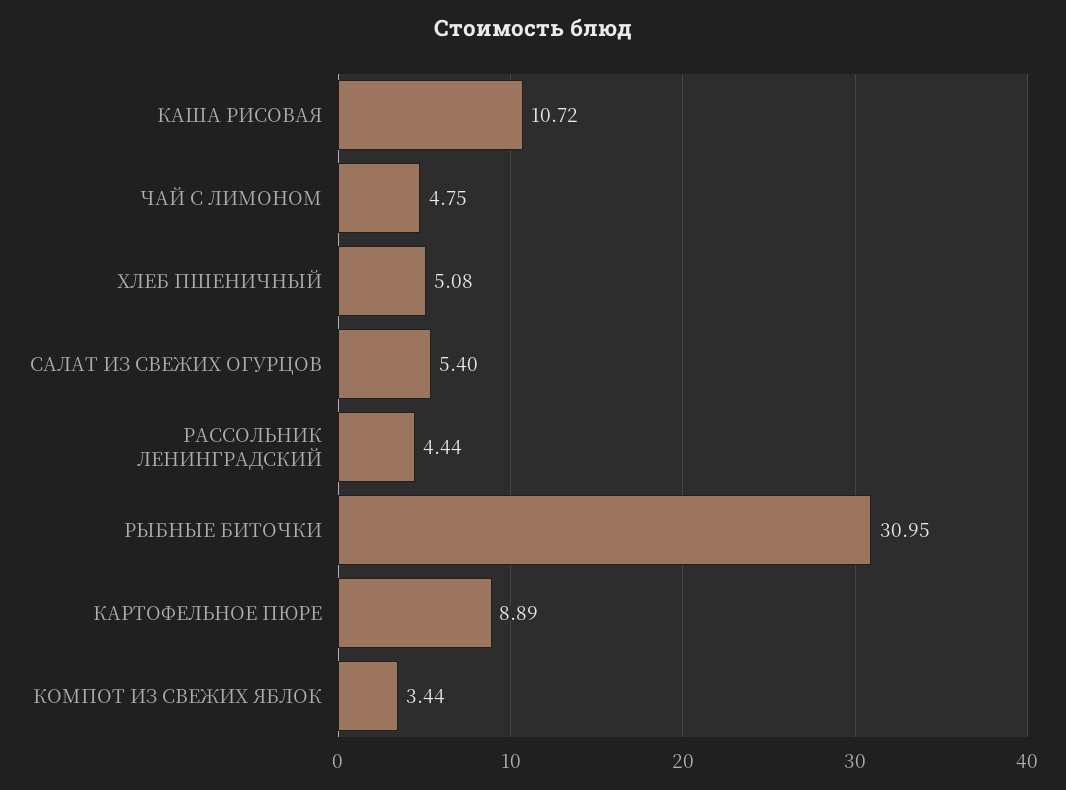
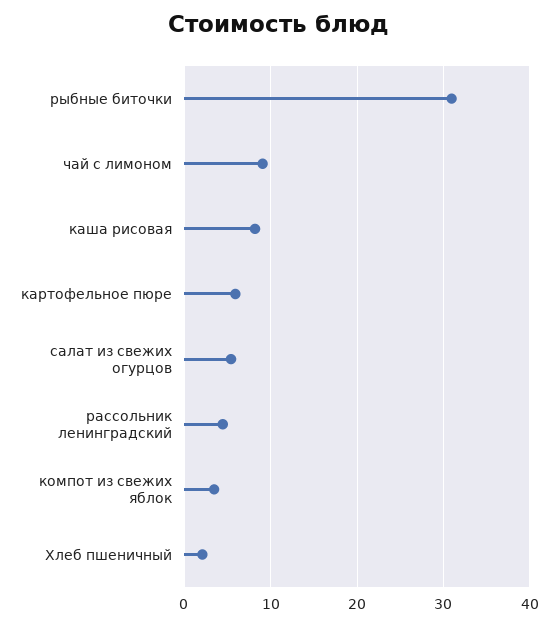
КАША РИСОВАЯ: 10.72 -> 8
ЧАЙ С ЛИМОНОМ: 4.75 -> 9
ХЛЕБ ПШЕНИЧНЫЙ: 5.08 -> 2
КАРТОФЕЛЬНОЕ ПЮРЕ: 8.89 -> 6

